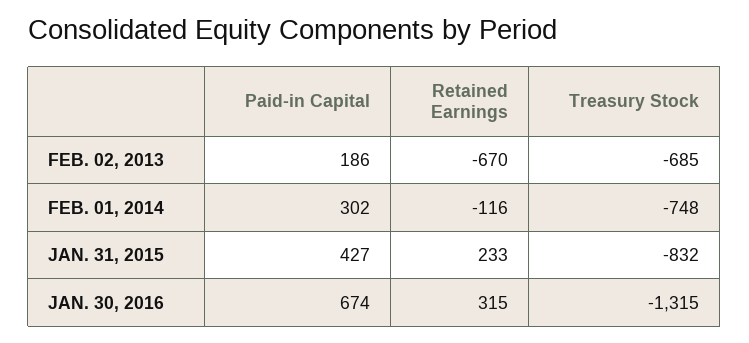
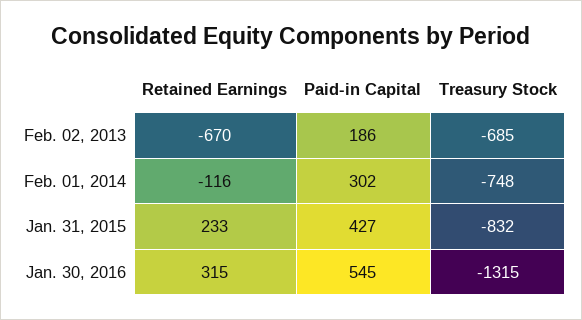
Paid-in Capital, JAN. 30, 2016: 674 -> 545

